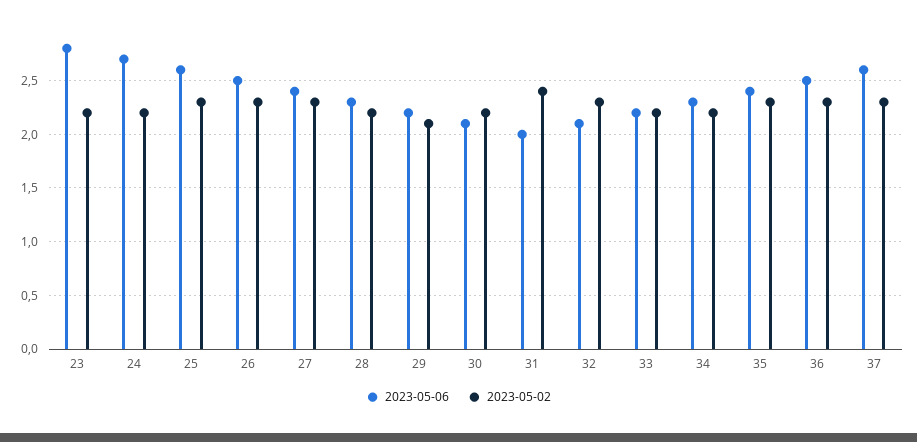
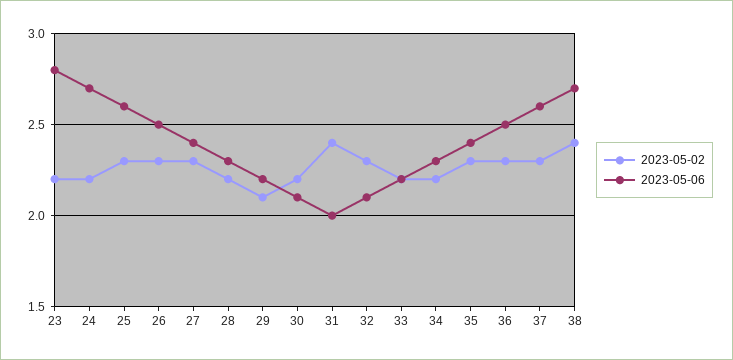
2023-05-02, 38: none -> 2.4
2023-05-06, 38: none -> 2.7

